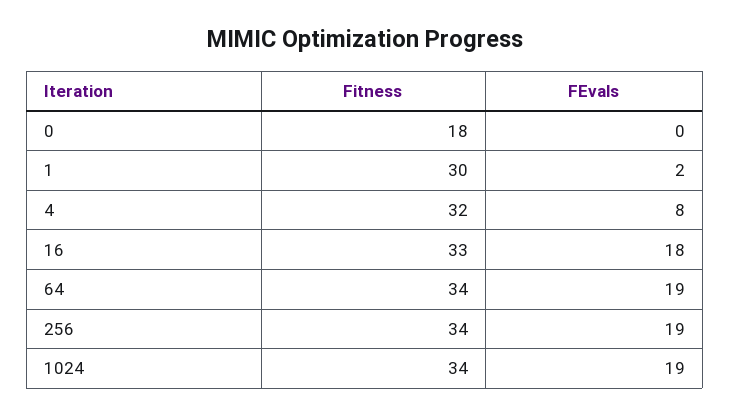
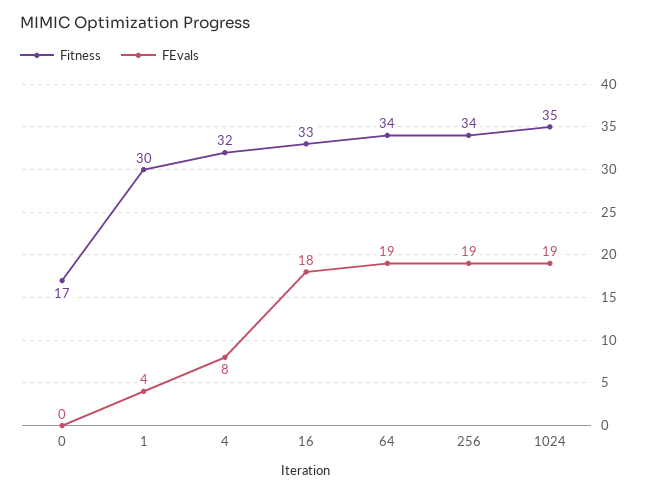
Fitness, 0: 18 -> 17
FEvals, 1: 2 -> 4
Fitness, 1024: 34 -> 35

